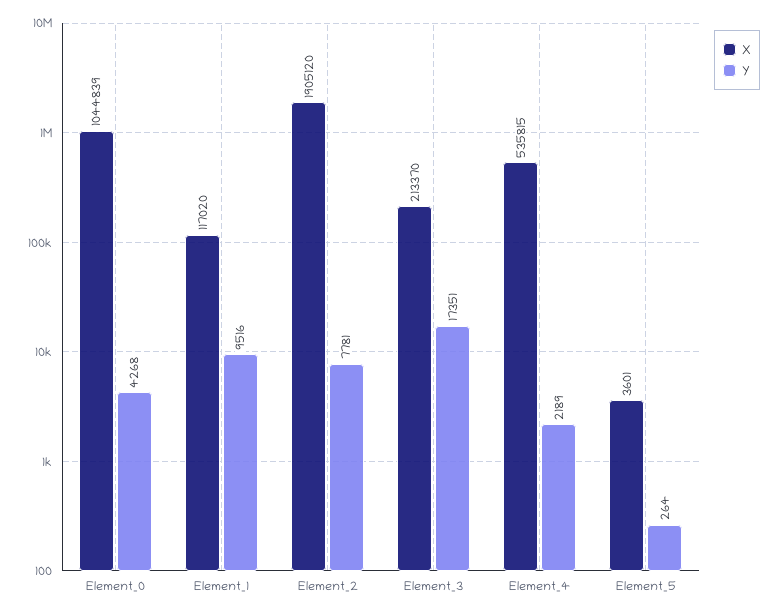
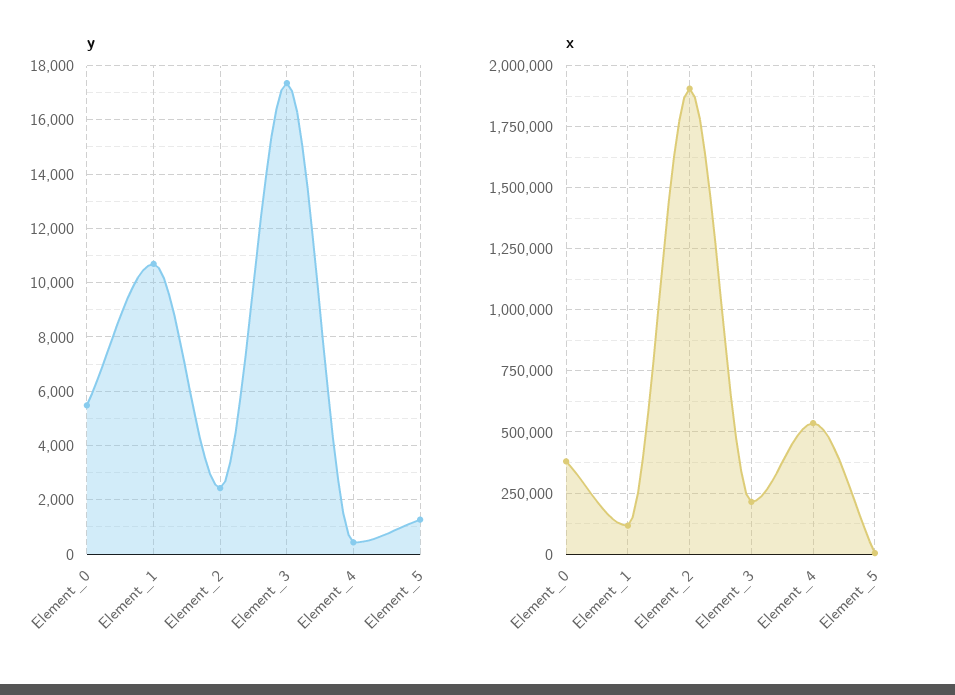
X, Element_0: 1044839 -> 375000
Y, Element_0: 4268 -> 5500
Y, Element_1: 9516 -> 10750
Y, Element_2: 7781 -> 2500
Y, Element_4: 2189 -> 500
Y, Element_5: 264 -> 1250

